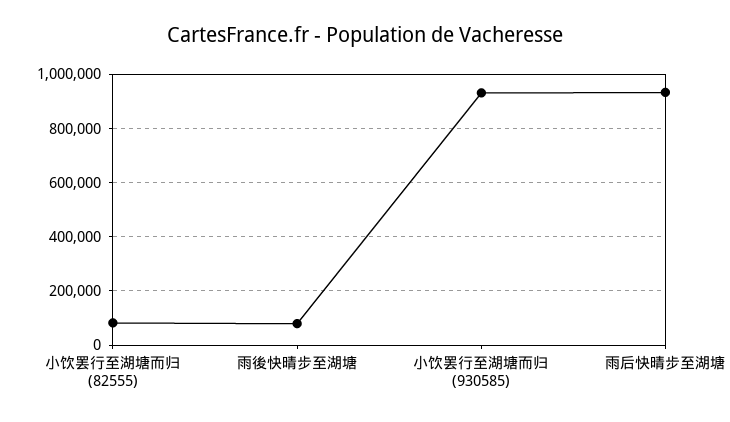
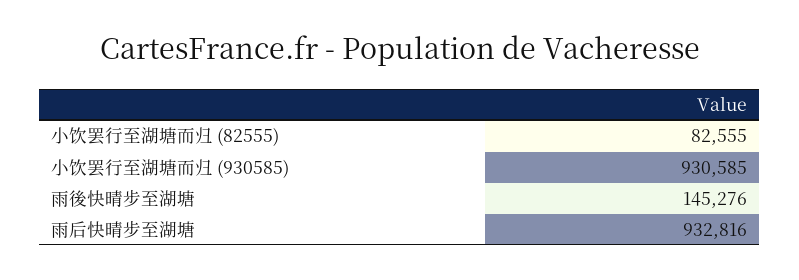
雨後快晴步至湖塘: 75000 -> 145276

